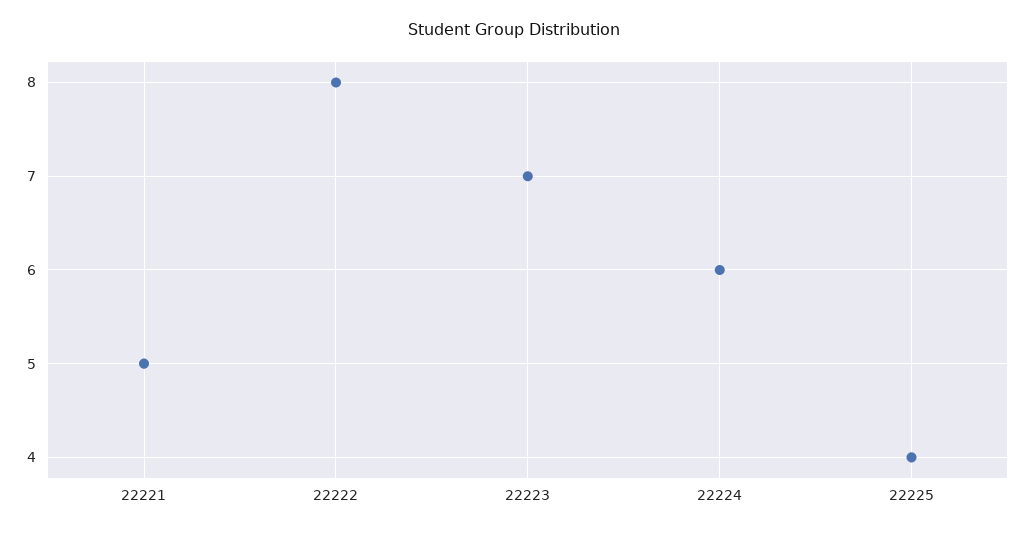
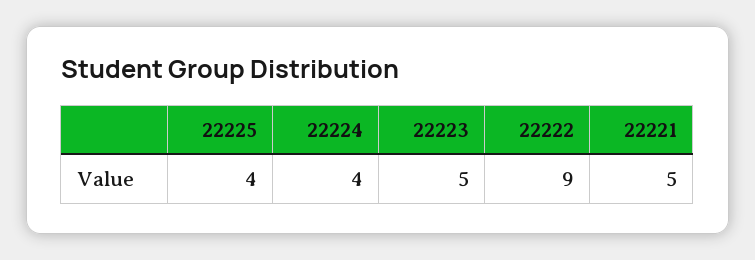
22222: 8 -> 9
22223: 7 -> 5
22224: 6 -> 4

